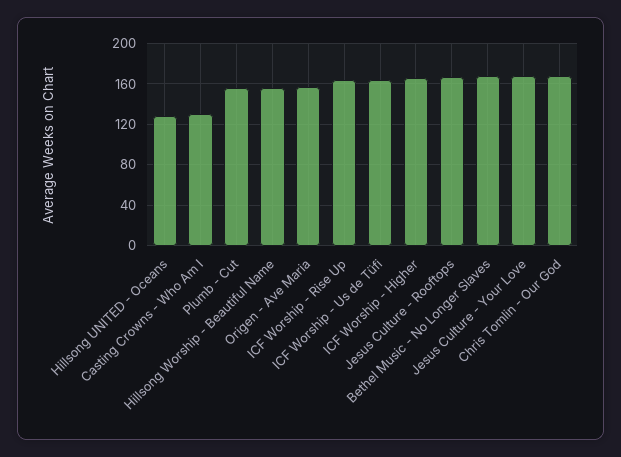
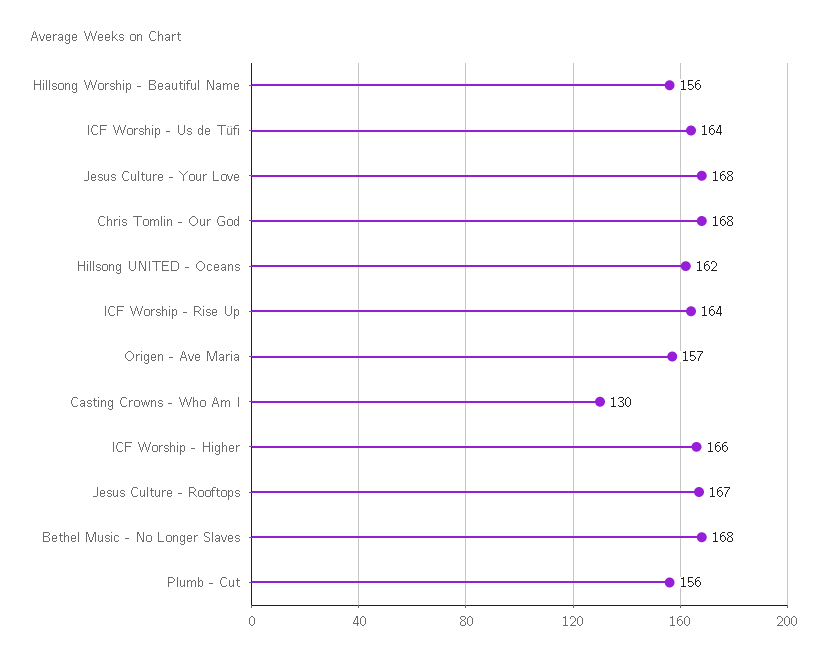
Hillsong UNITED - Oceans: 130 -> 162

